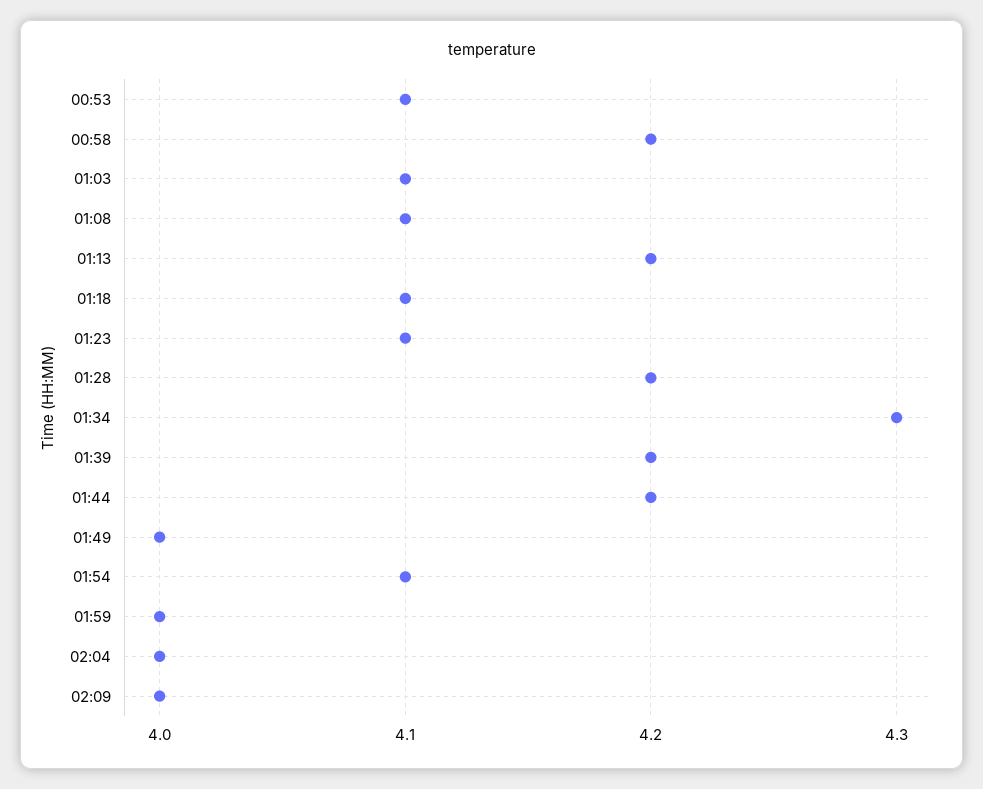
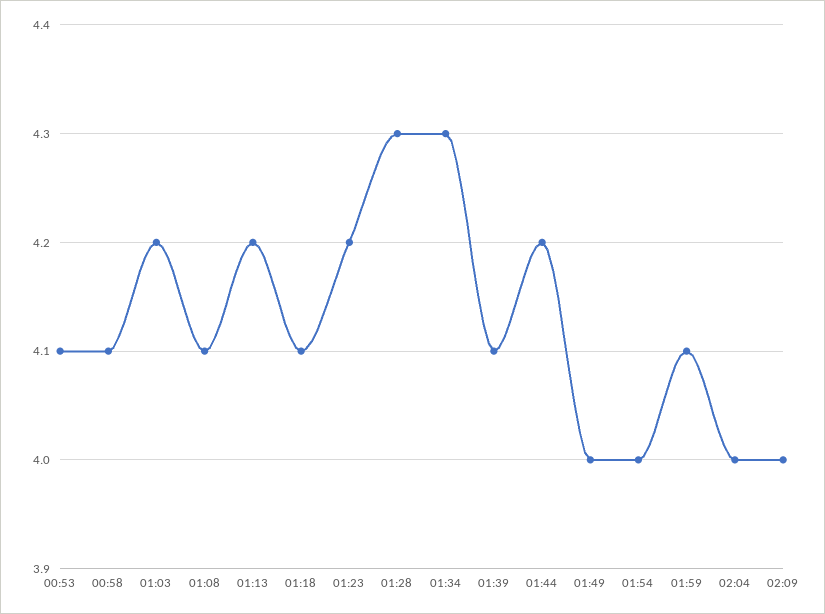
00:58: 4.2 -> 4.1
01:03: 4.1 -> 4.2
01:23: 4.1 -> 4.2
01:28: 4.2 -> 4.3
01:39: 4.2 -> 4.1
01:54: 4.1 -> 4
01:59: 4 -> 4.1

